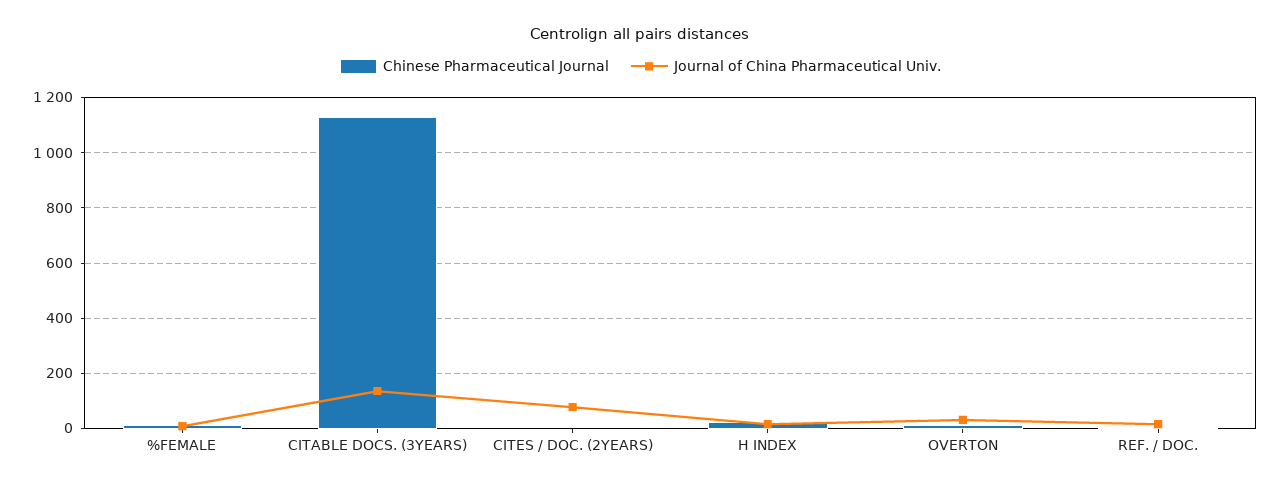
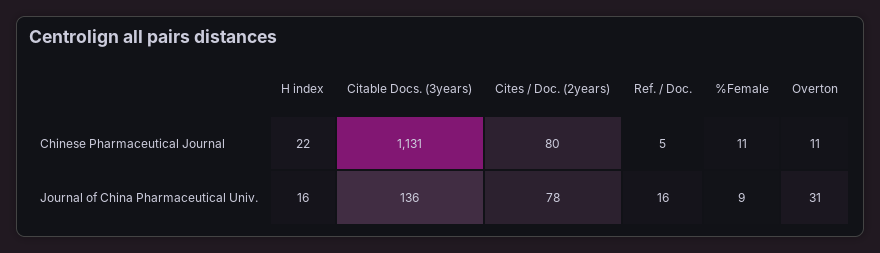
Chinese Pharmaceutical Journal, CITES / DOC. (2YEARS): 0 -> 80

